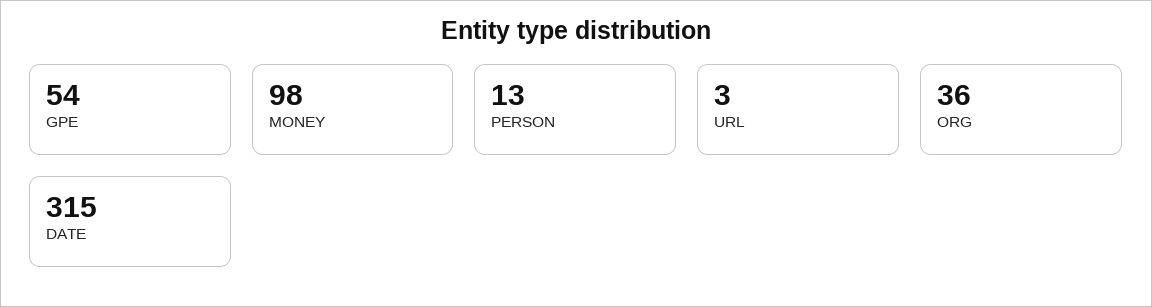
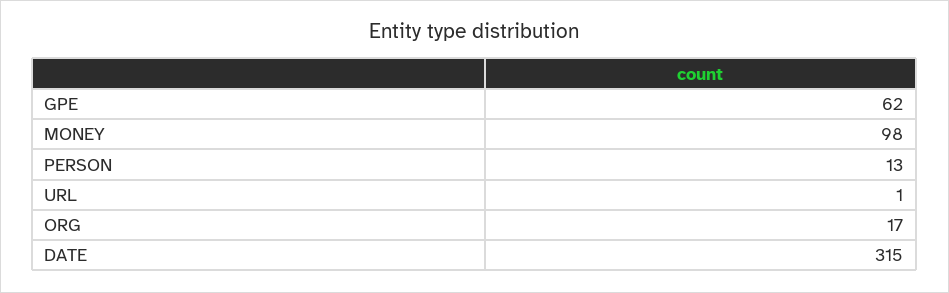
GPE: 54 -> 62
URL: 3 -> 1
ORG: 36 -> 17

